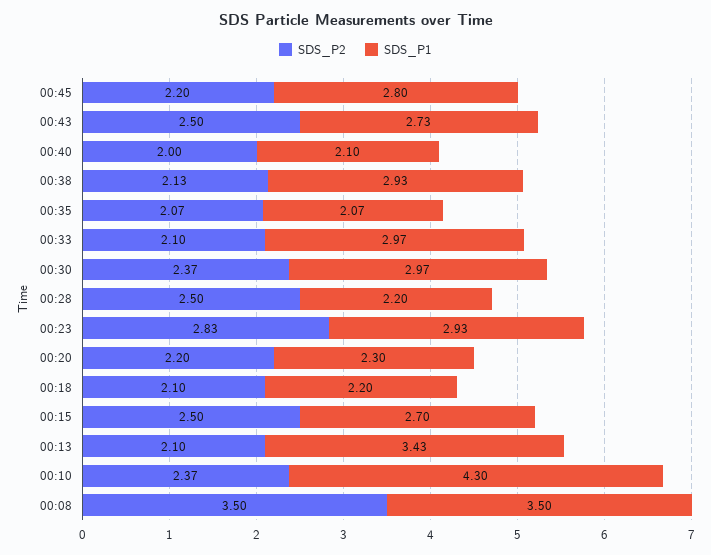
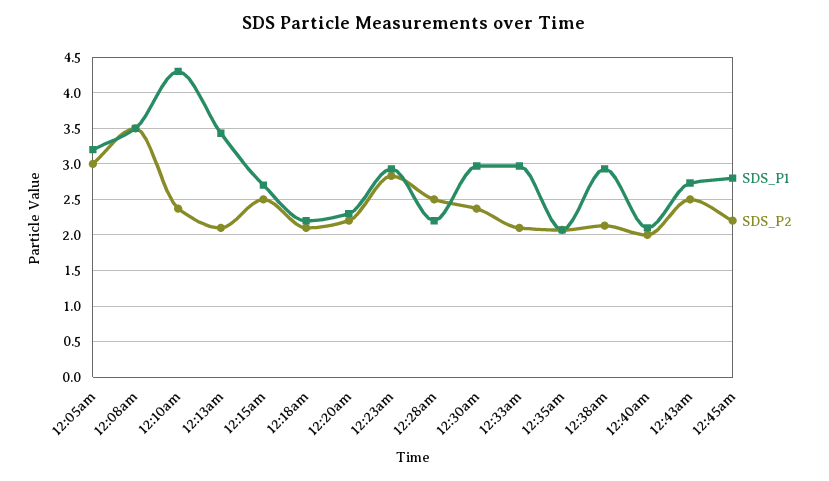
SDS_P1, 12:05am: none -> 3.2
SDS_P2, 12:05am: none -> 3

